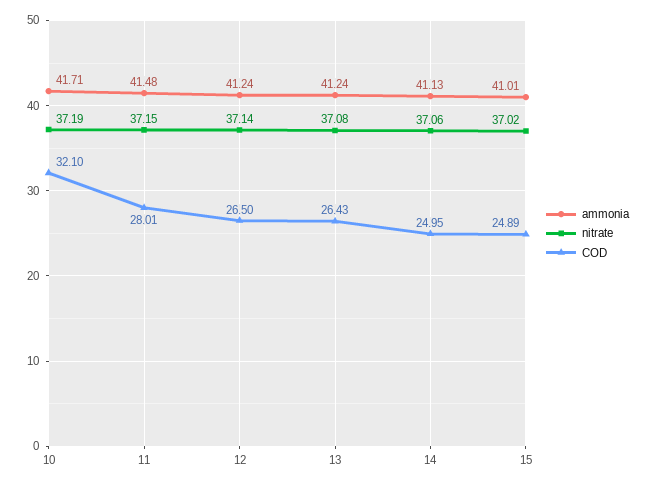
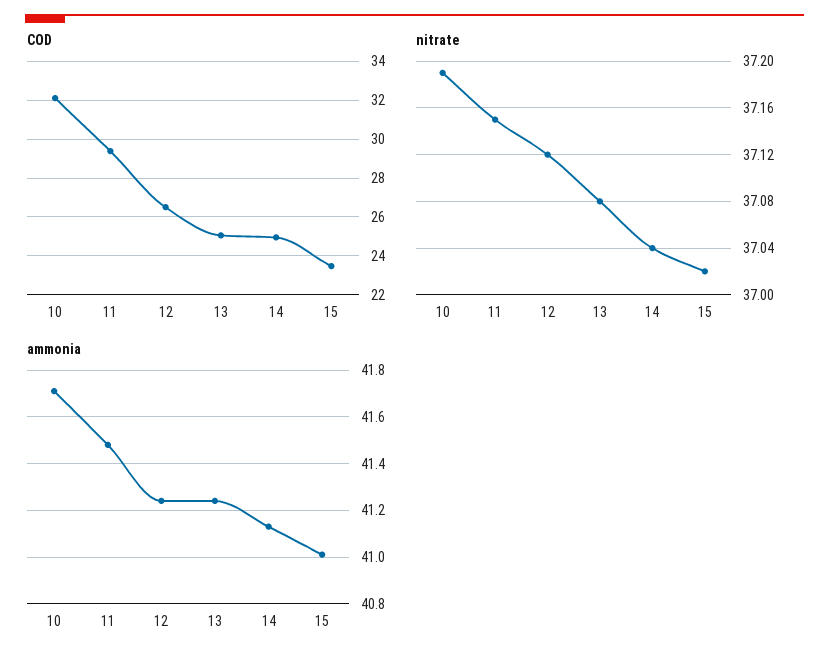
COD, 11: 28.01 -> 29.5
nitrate, 12: 37.14 -> 37.12
COD, 13: 26.43 -> 25
nitrate, 14: 37.06 -> 37.04
COD, 15: 24.89 -> 23.5

